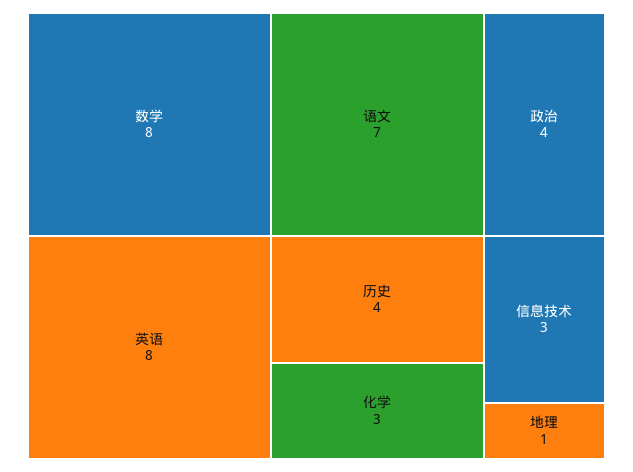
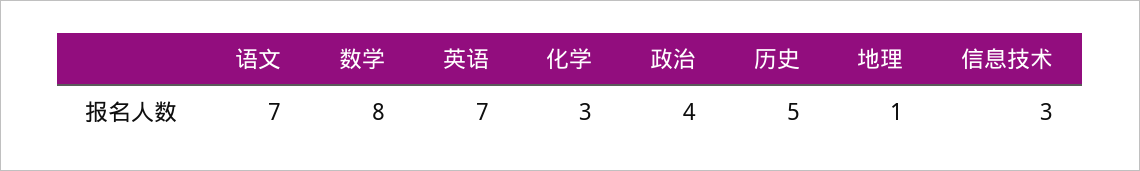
英语: 8 -> 7
历史: 4 -> 5

